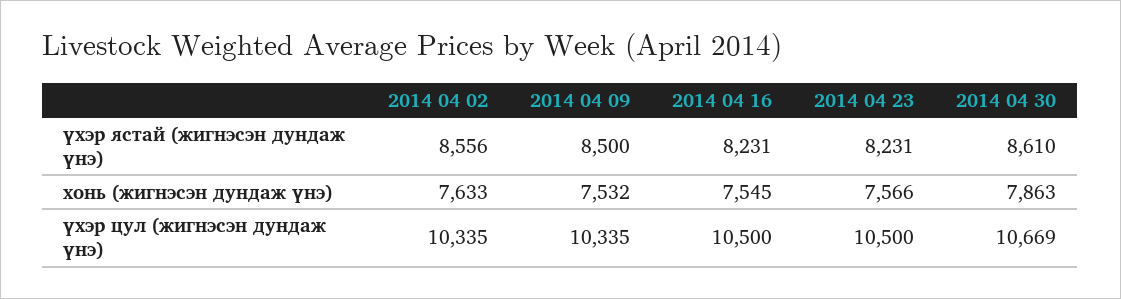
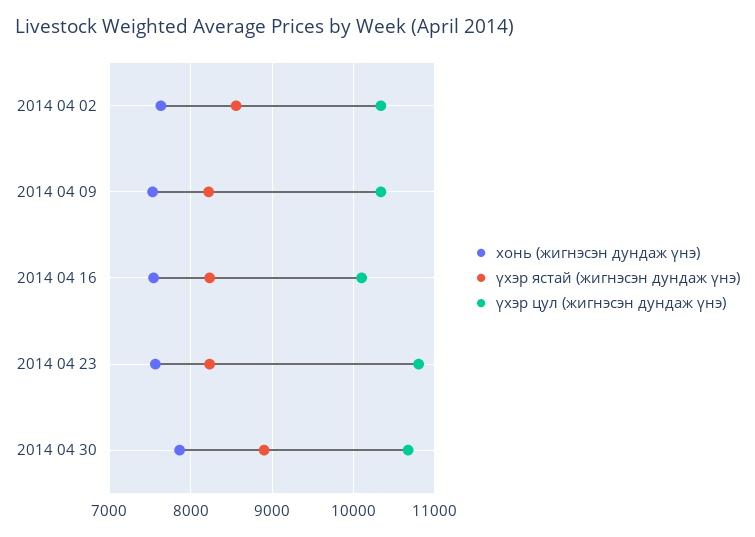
үхэр ястай (жигнэсэн дундаж үнэ), 2014 04 09: 8500 -> 8200
үхэр ястай (жигнэсэн дундаж үнэ), 2014 04 30: 8610 -> 8900
үхэр цул (жигнэсэн дундаж үнэ), 2014 04 16: 10500 -> 10100
үхэр цул (жигнэсэн дундаж үнэ), 2014 04 23: 10500 -> 10800

